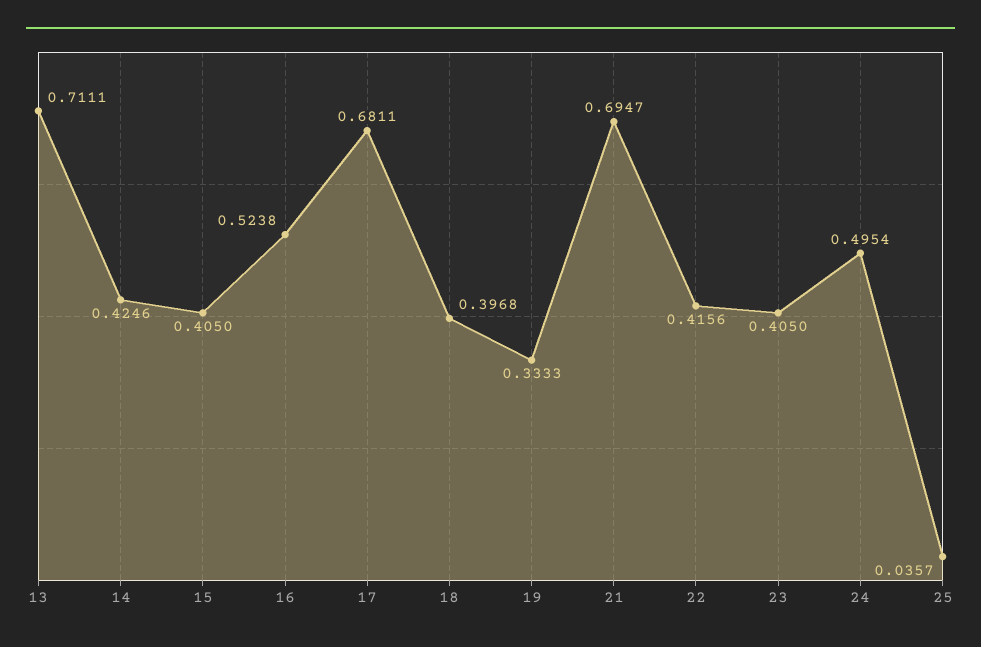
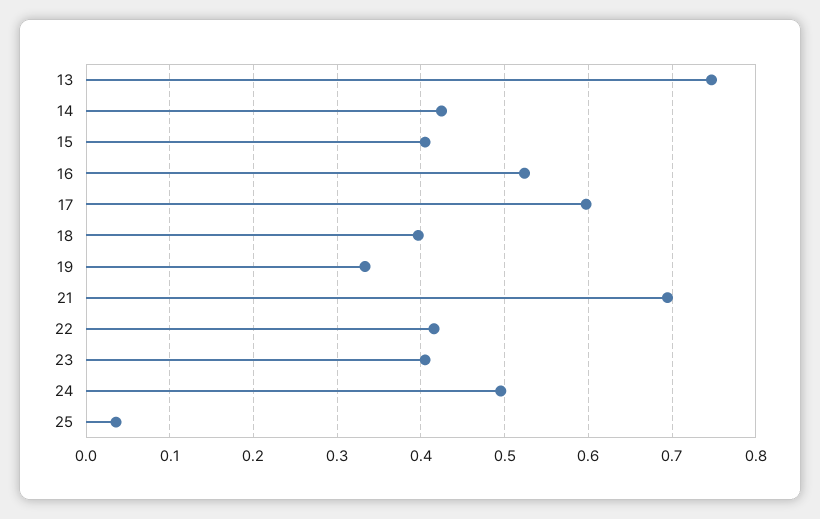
13: 0.7111 -> 0.75
17: 0.6811 -> 0.6

